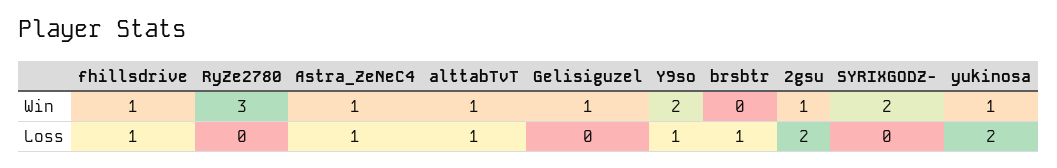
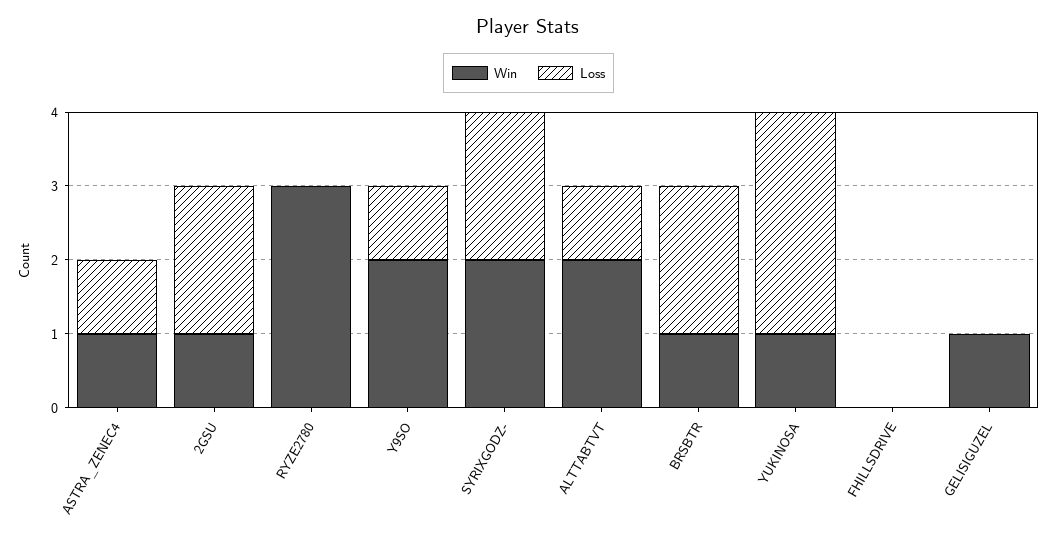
Win, fhillsdrive: 1 -> 0
Win, alttabTvT: 1 -> 2
Win, brsbtr: 0 -> 1
Loss, fhillsdrive: 1 -> 0
Loss, brsbtr: 1 -> 2
Loss, SYRIXGODZ-: 0 -> 2
Loss, yukinosa: 2 -> 3

